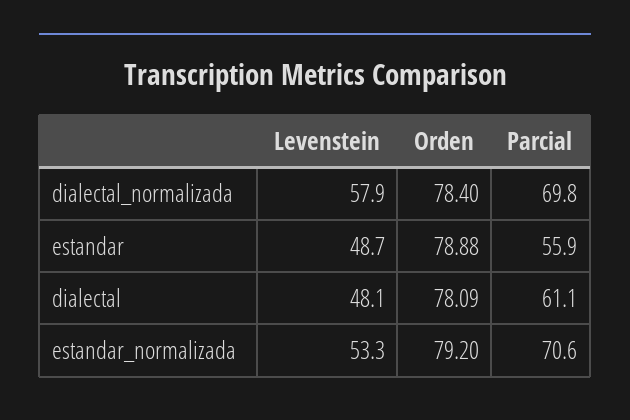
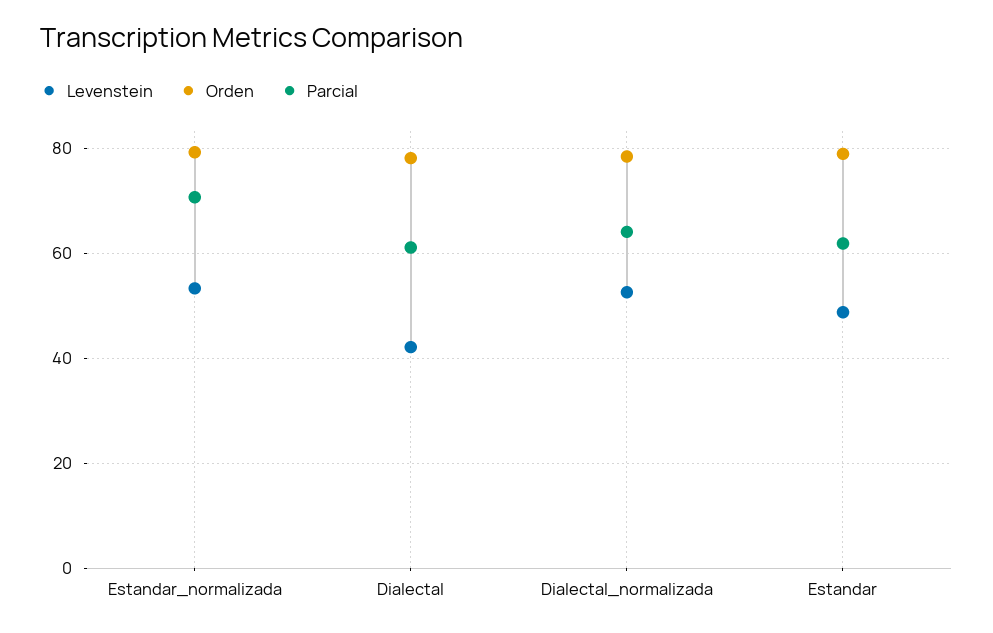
Levenstein, dialectal_normalizada: 57.9 -> 52
Parcial, dialectal_normalizada: 69.8 -> 64
Parcial, estandar: 55.9 -> 62
Levenstein, dialectal: 48.1 -> 42

